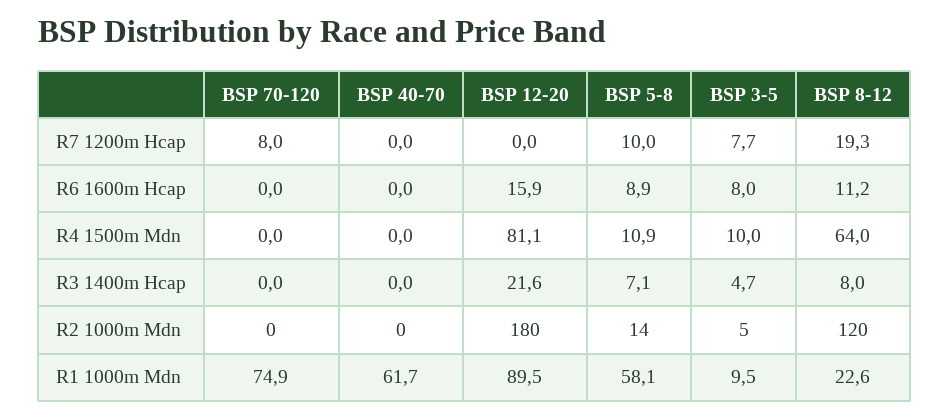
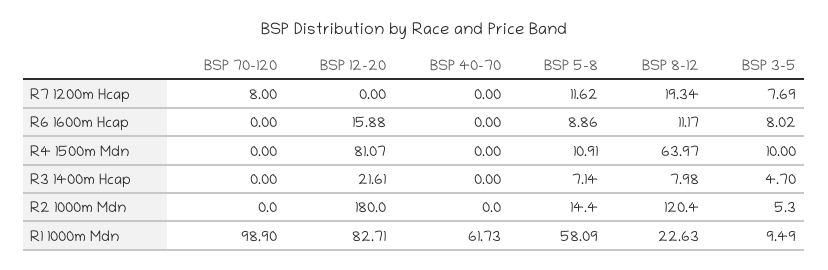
BSP 5-8, R7 1200m Hcap: 10 -> 11.62
BSP 70-120, R1 1000m Mdn: 74.9 -> 98.9
BSP 12-20, R1 1000m Mdn: 89.5 -> 82.71

